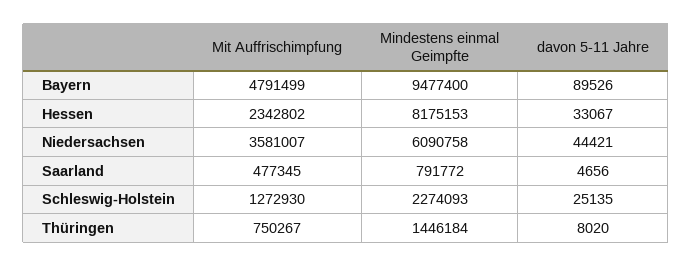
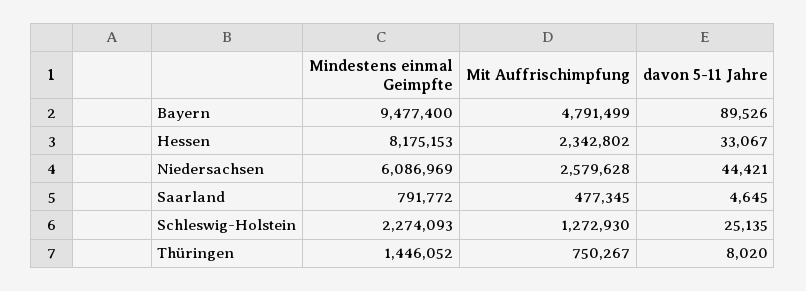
Mit Auffrischimpfung, Niedersachsen: 3581007 -> 2579628
Mindestens einmal Geimpfte, Niedersachsen: 6090758 -> 6086969
davon 5-11 Jahre, Saarland: 4656 -> 4645
Mindestens einmal Geimpfte, Thüringen: 1446184 -> 1446052

